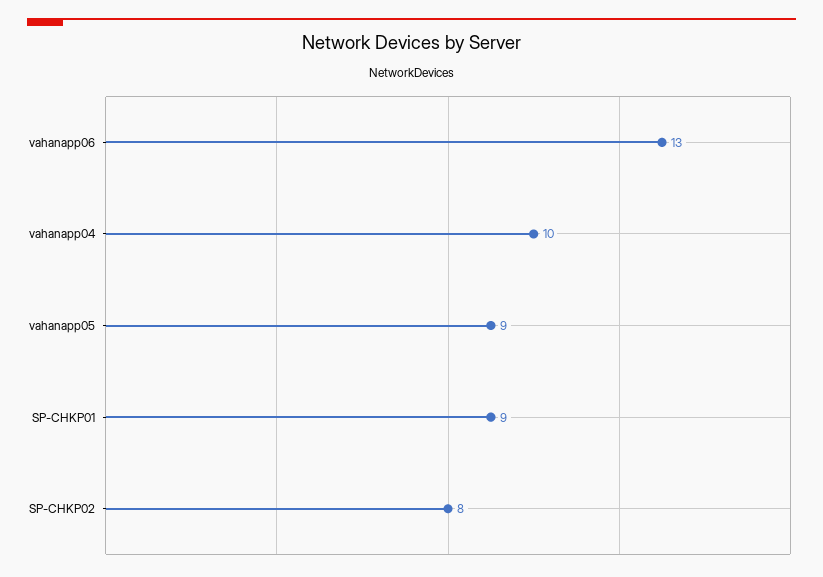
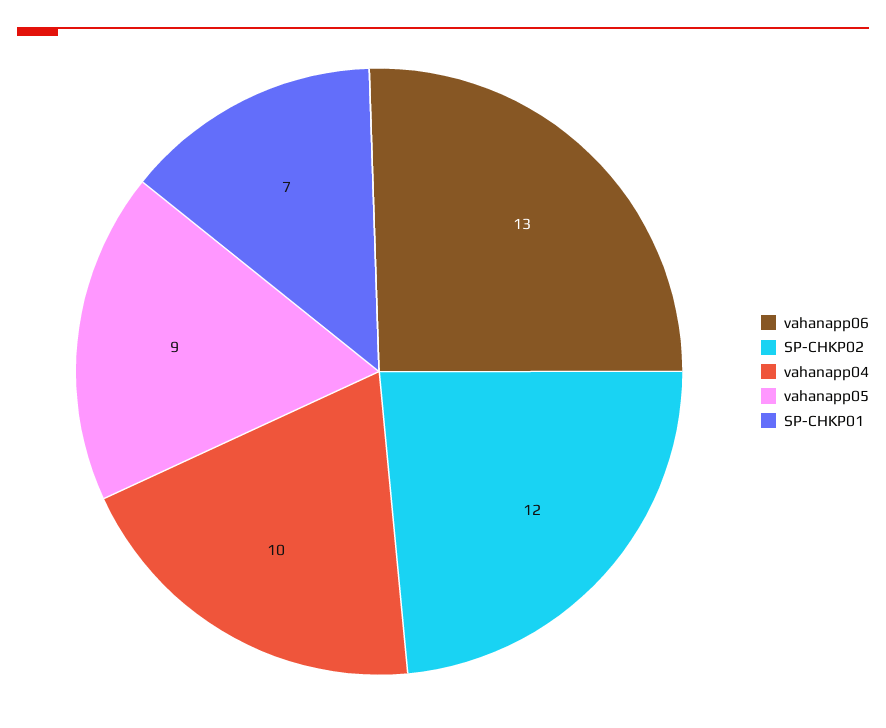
SP-CHKP01: 9 -> 7
SP-CHKP02: 8 -> 12

